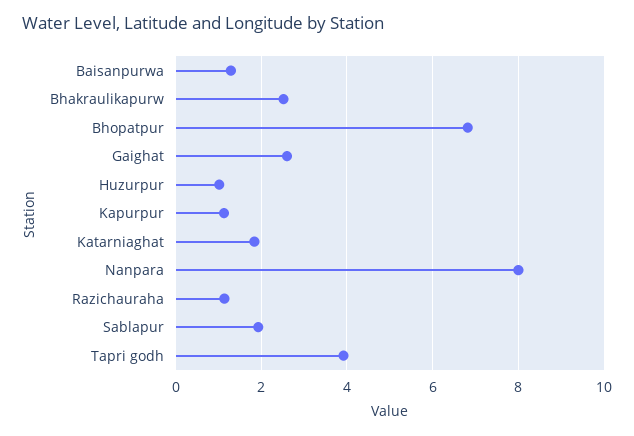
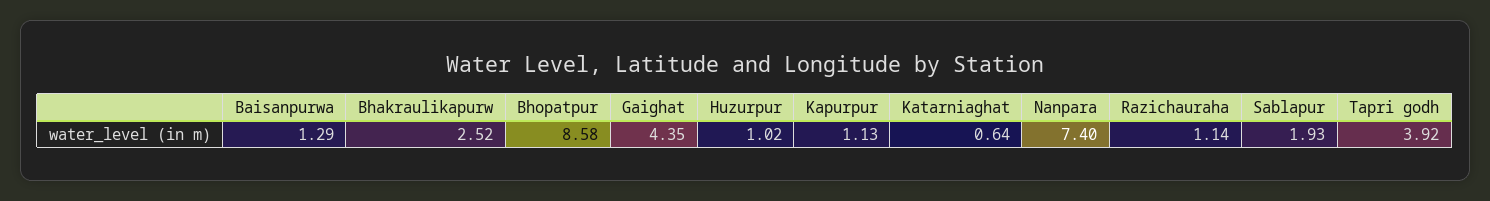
Bhopatpur: 6.8 -> 8.58
Gaighat: 2.6 -> 4.35
Katarniaghat: 1.8 -> 0.64
Nanpara: 8 -> 7.4

